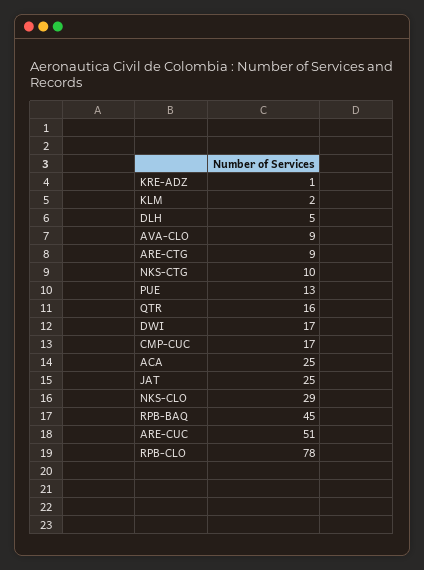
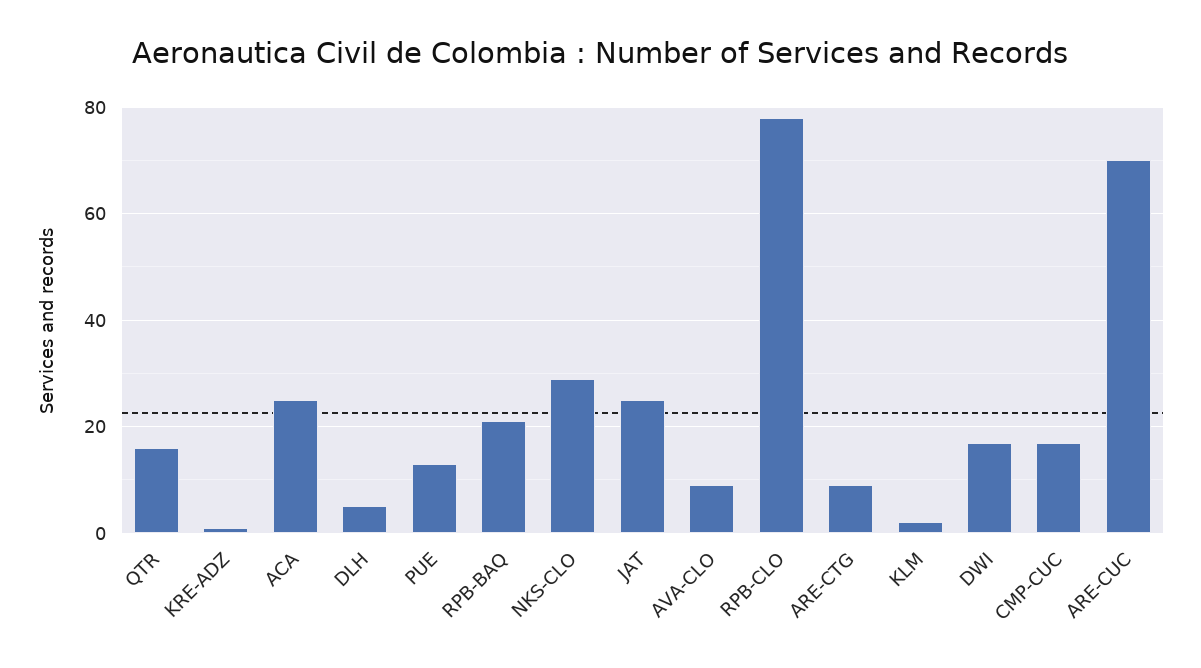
NKS-CTG: 10 -> none
RPB-BAQ: 45 -> 20
ARE-CUC: 51 -> 70

